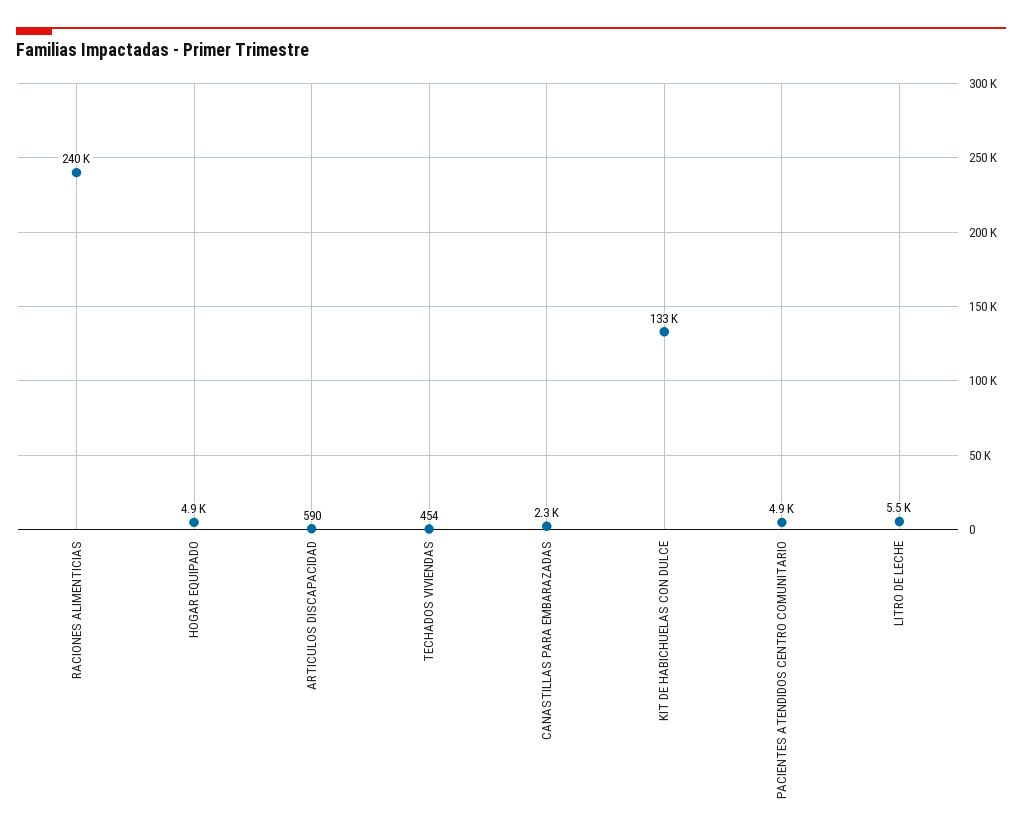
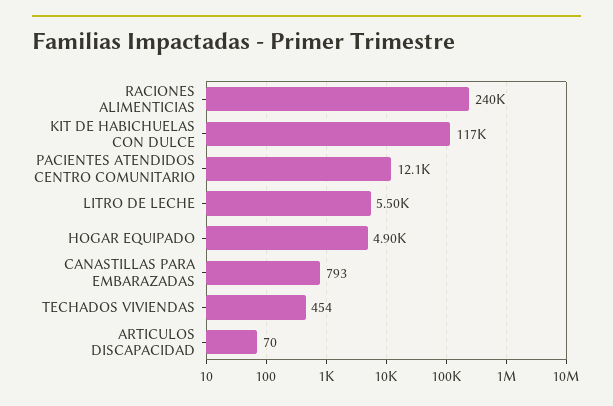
ARTICULOS DISCAPACIDAD: 590 -> 70
CANASTILLAS PARA EMBARAZADAS: 2300 -> 793
KIT DE HABICHUELAS CON DULCE: 133000 -> 117000
PACIENTES ATENDIDOS CENTRO COMUNITARIO: 4900 -> 12100

